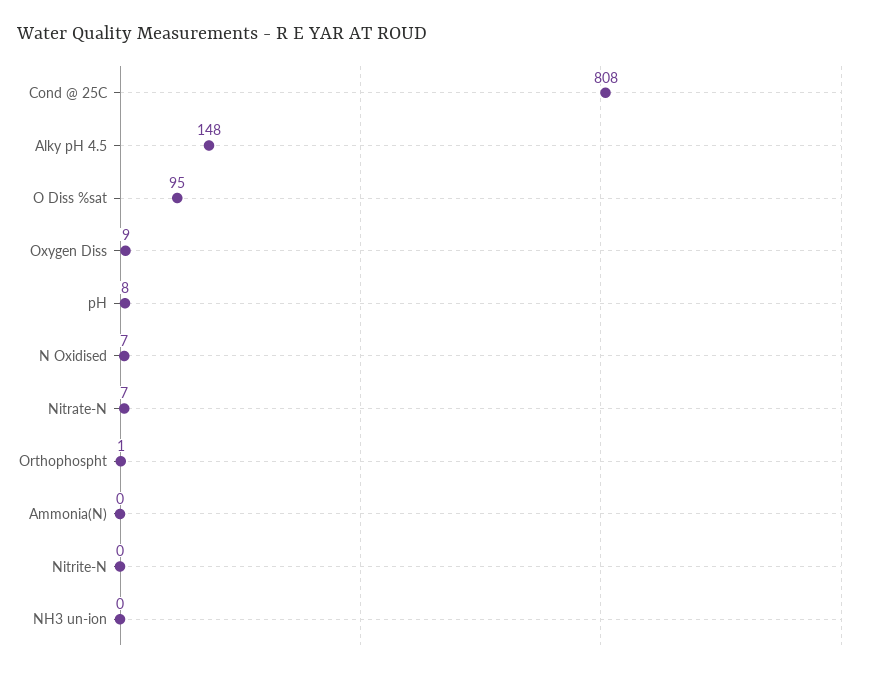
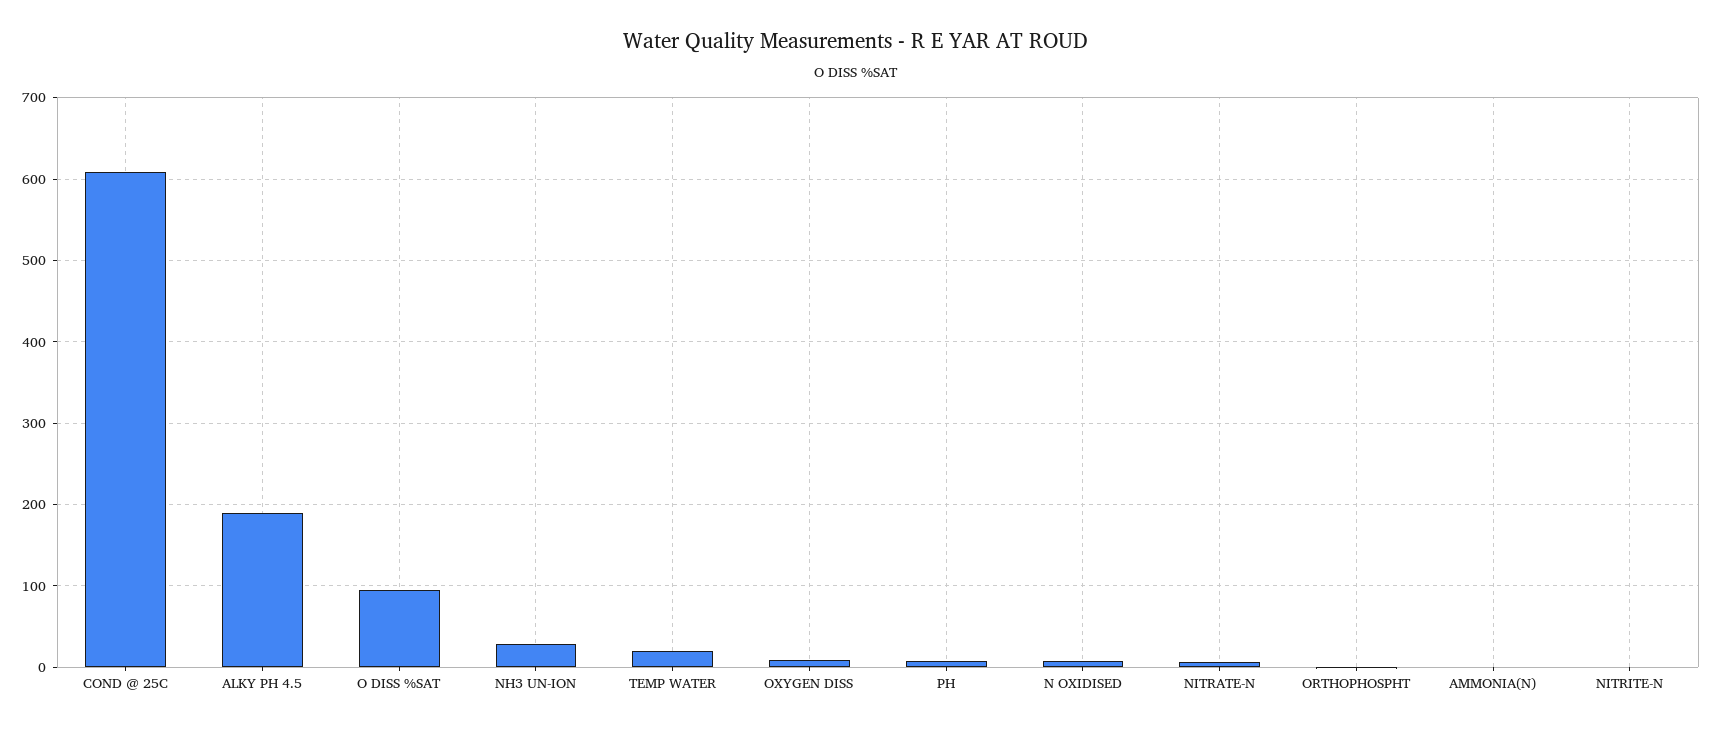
Cond @ 25C: 808 -> 610
Alky pH 4.5: 148 -> 190
NH3 un-ion: 0 -> 30
TEMP WATER: none -> 20

